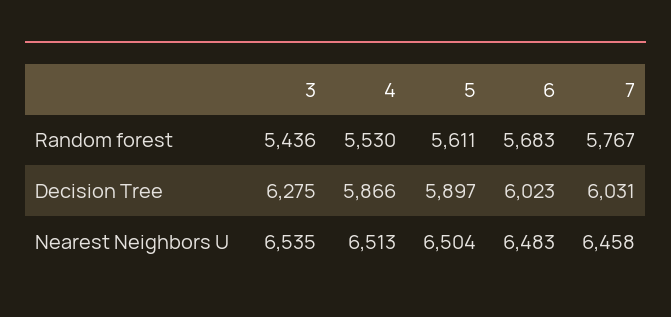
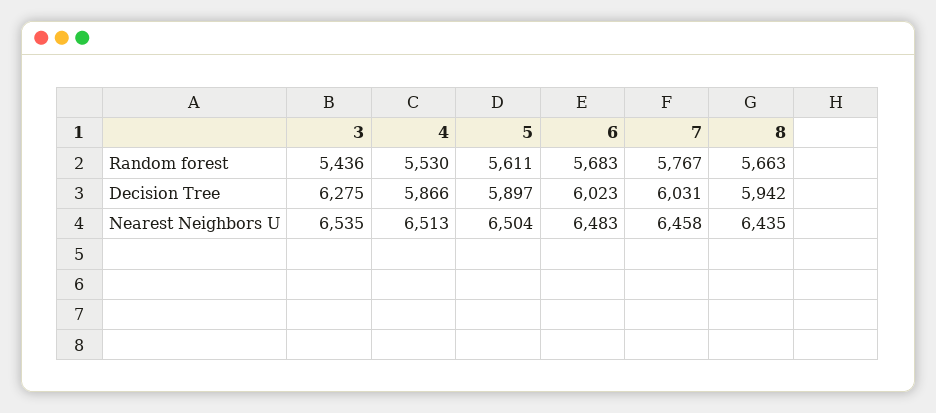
8, Random forest: none -> 5663
8, Decision Tree: none -> 5942
8, Nearest Neighbors U: none -> 6435

